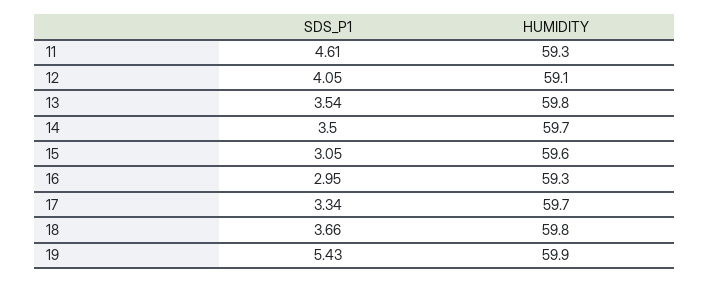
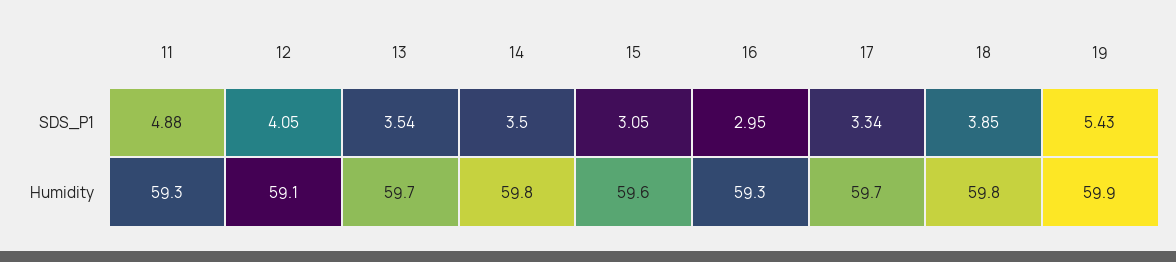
SDS_P1, 11: 4.61 -> 4.88
HUMIDITY, 13: 59.8 -> 59.7
HUMIDITY, 14: 59.7 -> 59.8
SDS_P1, 18: 3.66 -> 3.85

